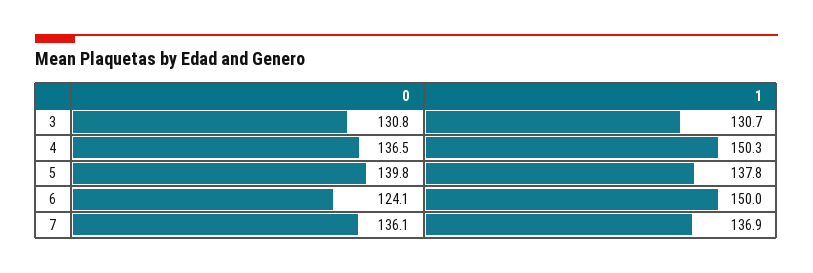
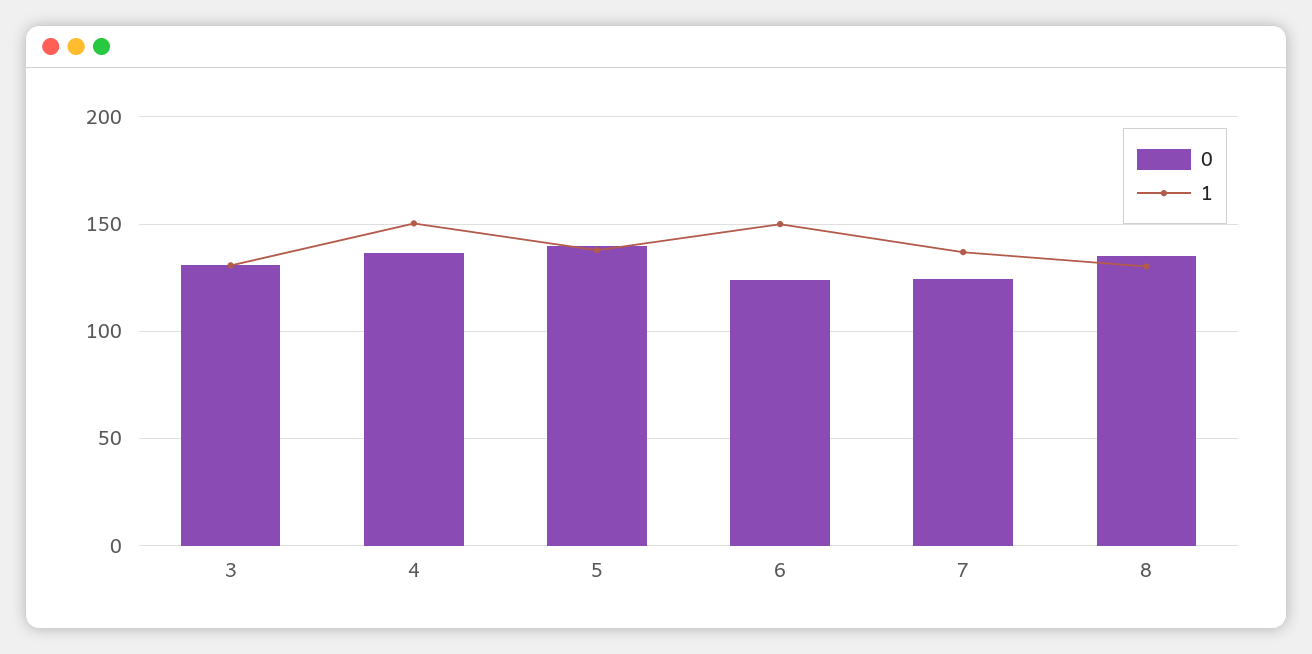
0, 7: 136.1 -> 125
0, 8: none -> 135
1, 8: none -> 130

